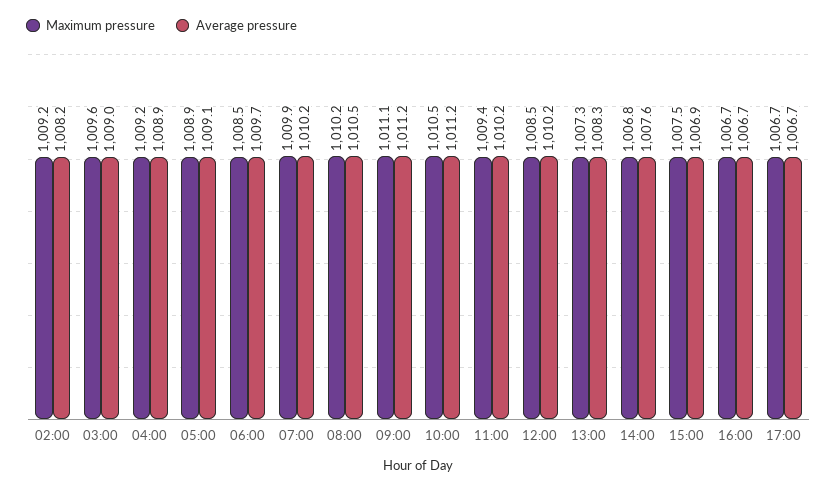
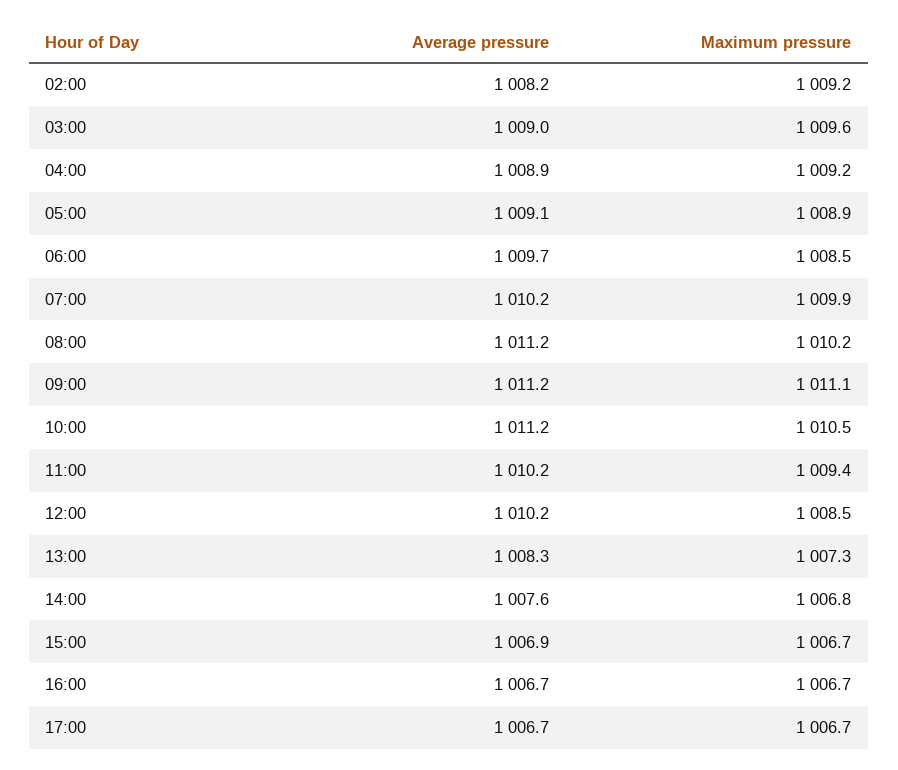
Average pressure, 08:00: 1010.5 -> 1011.2
Maximum pressure, 15:00: 1007.5 -> 1006.7

